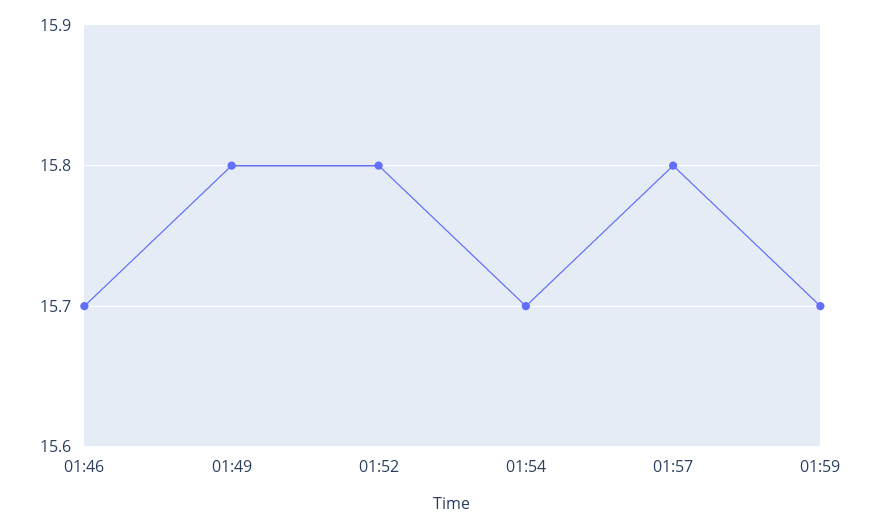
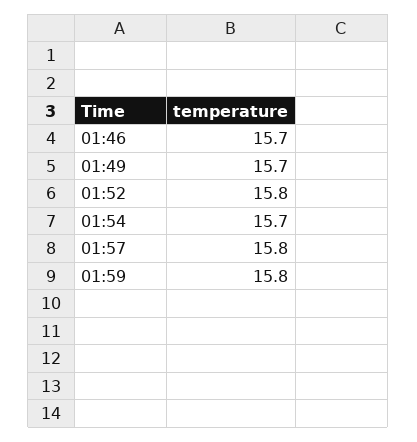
01:49: 15.8 -> 15.7
01:59: 15.7 -> 15.8

